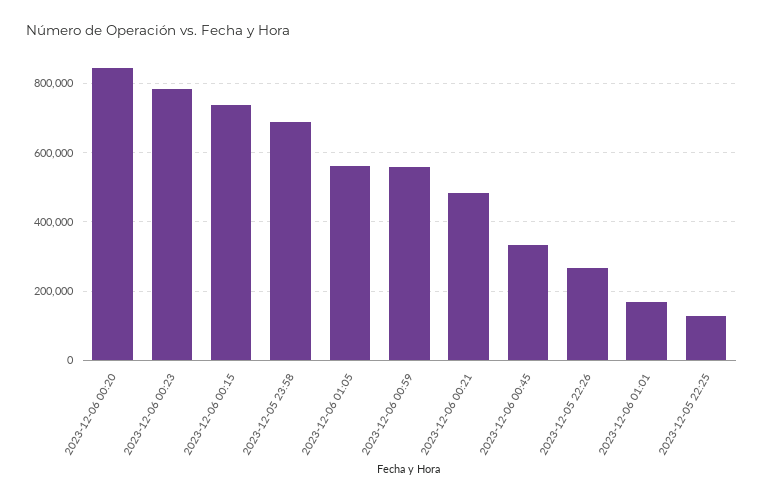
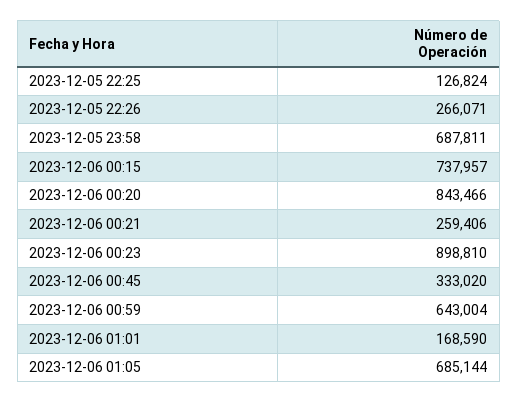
2023-12-06 00:23: 780000 -> 898810
2023-12-06 01:05: 560000 -> 685144
2023-12-06 00:59: 560000 -> 643004
2023-12-06 00:21: 480000 -> 259406

